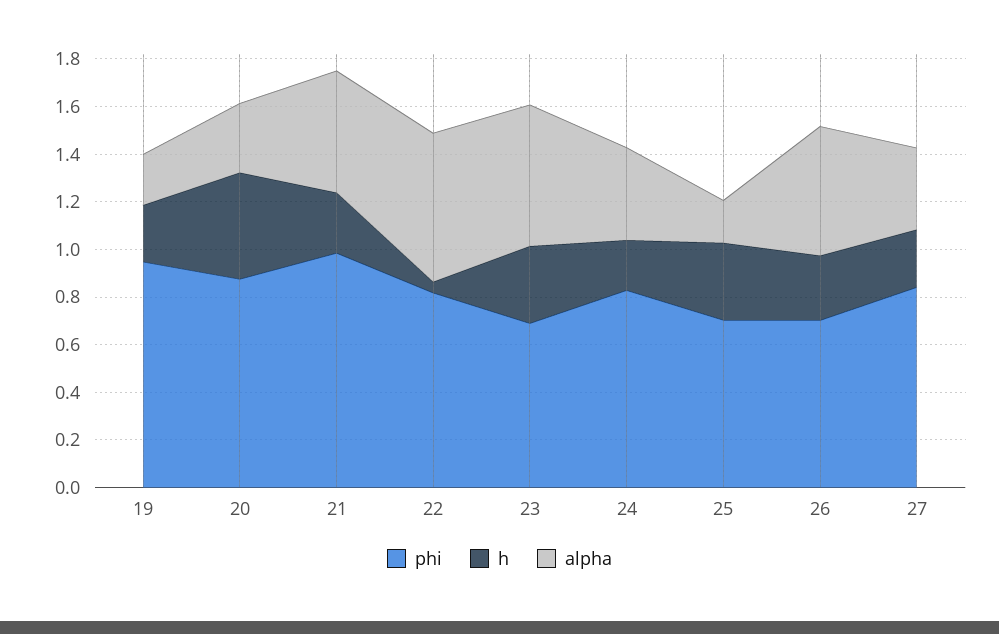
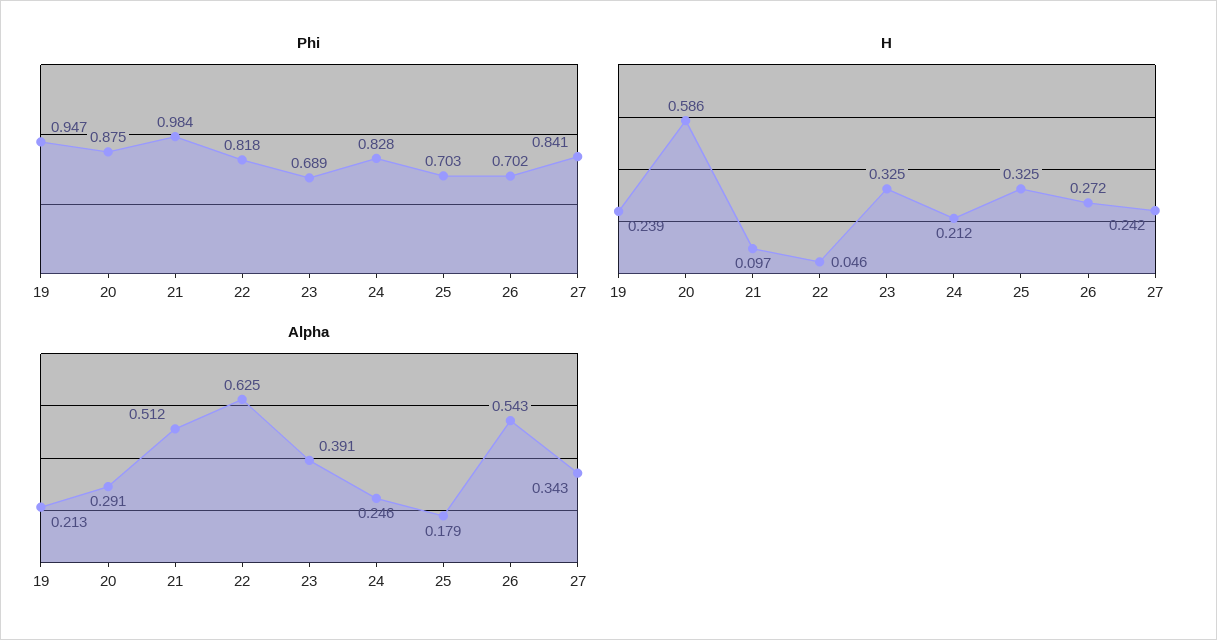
h, 20: 0.45 -> 0.586
h, 21: 0.25 -> 0.097
alpha, 23: 0.6 -> 0.391
alpha, 24: 0.4 -> 0.246

